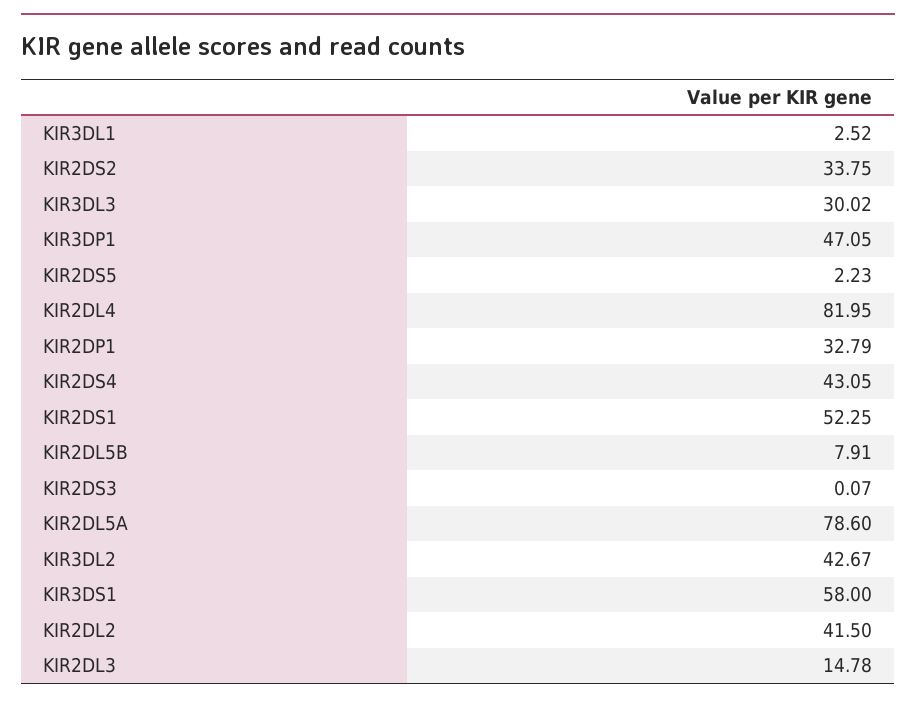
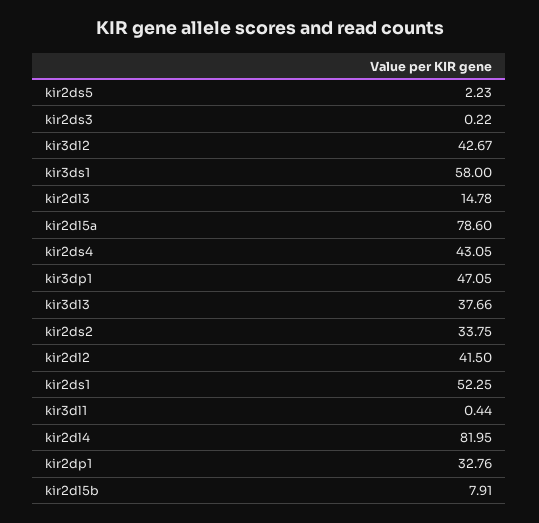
KIR3DL1: 2.52 -> 0.44
KIR3DL3: 30.02 -> 37.66
KIR2DP1: 32.79 -> 32.76
KIR2DS3: 0.07 -> 0.22

